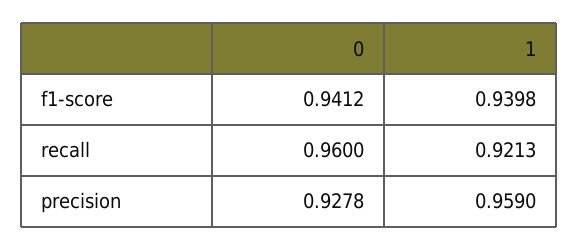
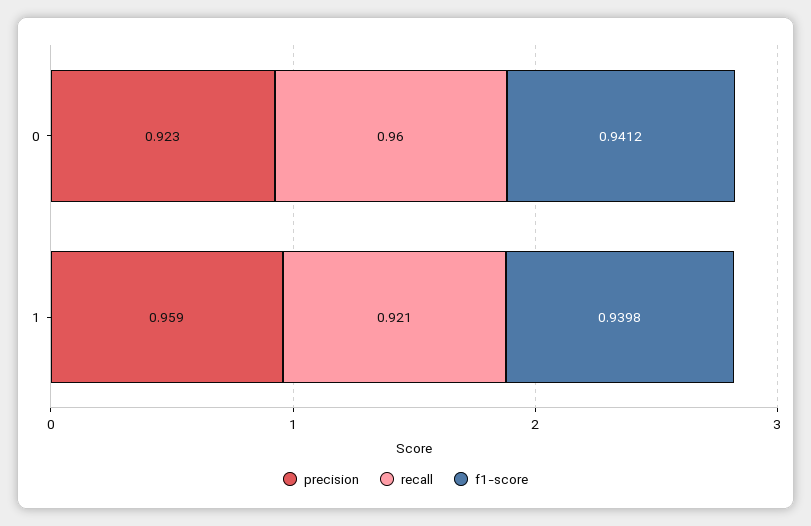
precision, 0: 0.9278 -> 0.923

